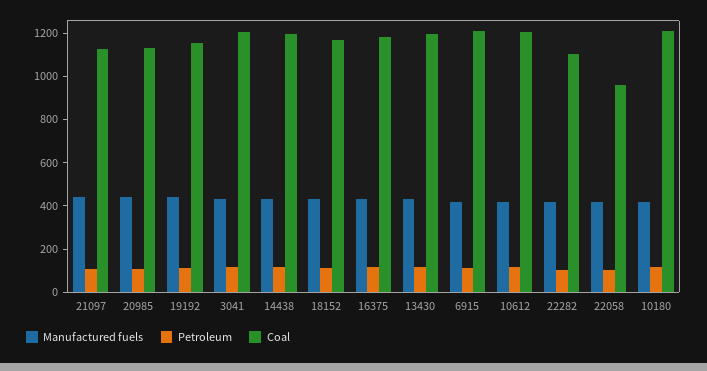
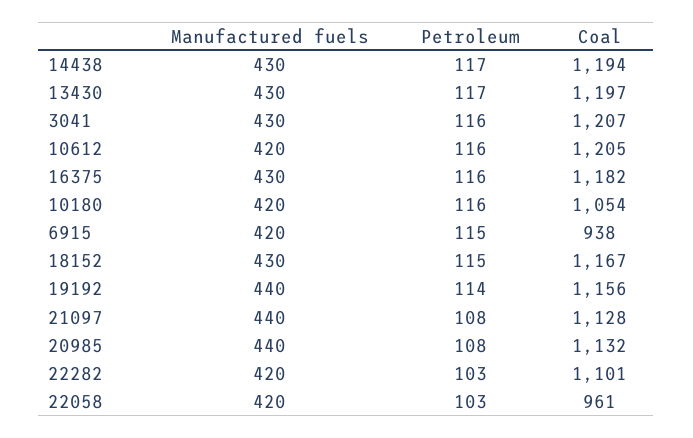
Coal, 6915: 1200 -> 938
Coal, 10180: 1200 -> 1054

